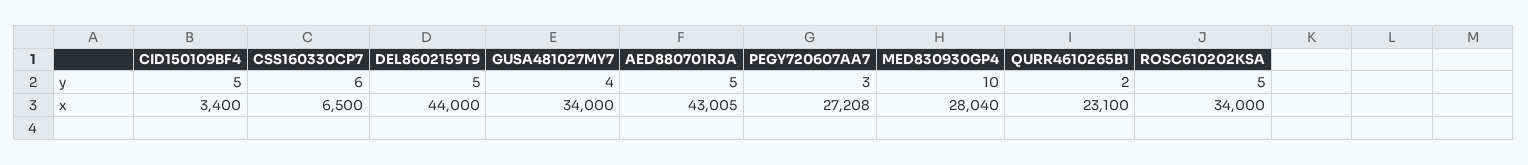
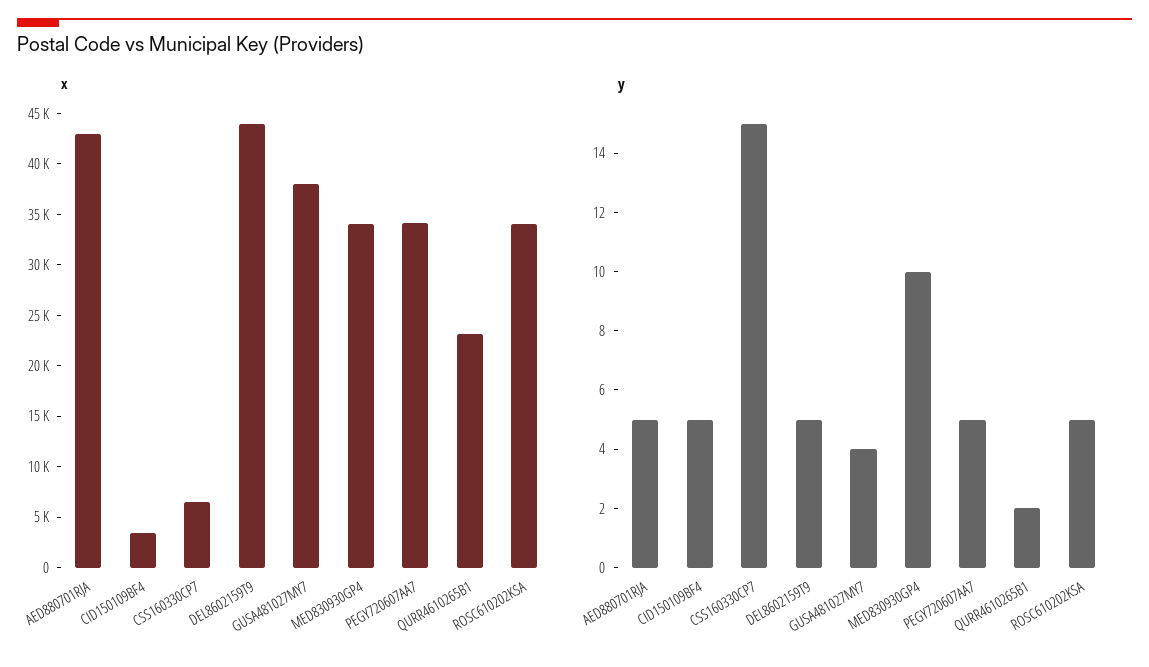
y, CSS160330CP7: 6 -> 15
y, PEGY720607AA7: 3 -> 5
x, GUSA481027MY7: 34000 -> 38000
x, PEGY720607AA7: 27208 -> 34000
x, MED830930GP4: 28040 -> 34000

